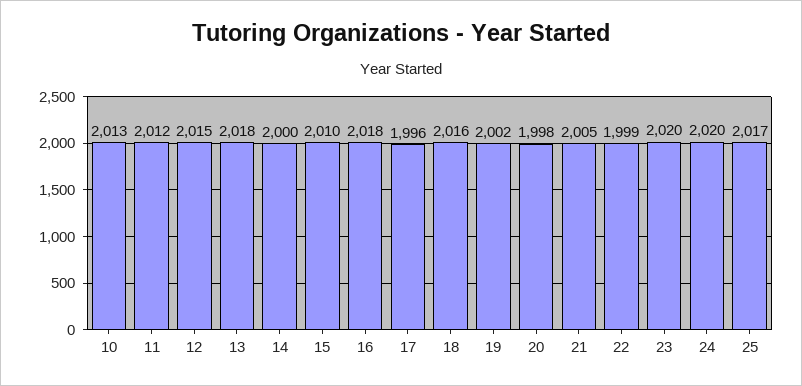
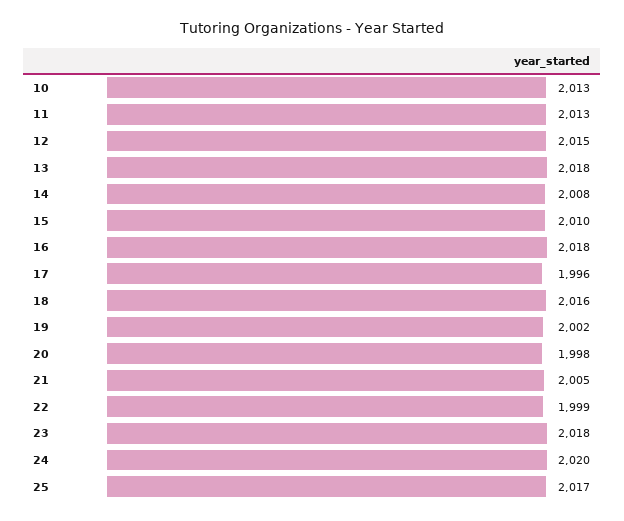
11: 2012 -> 2013
14: 2000 -> 2008
23: 2020 -> 2018

